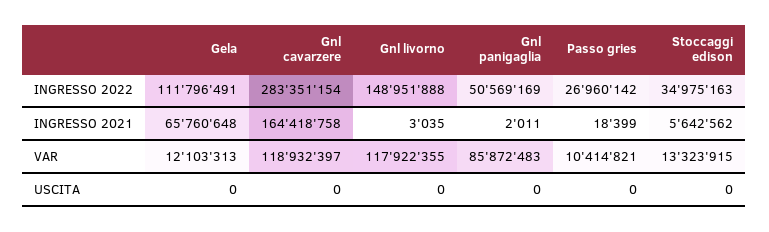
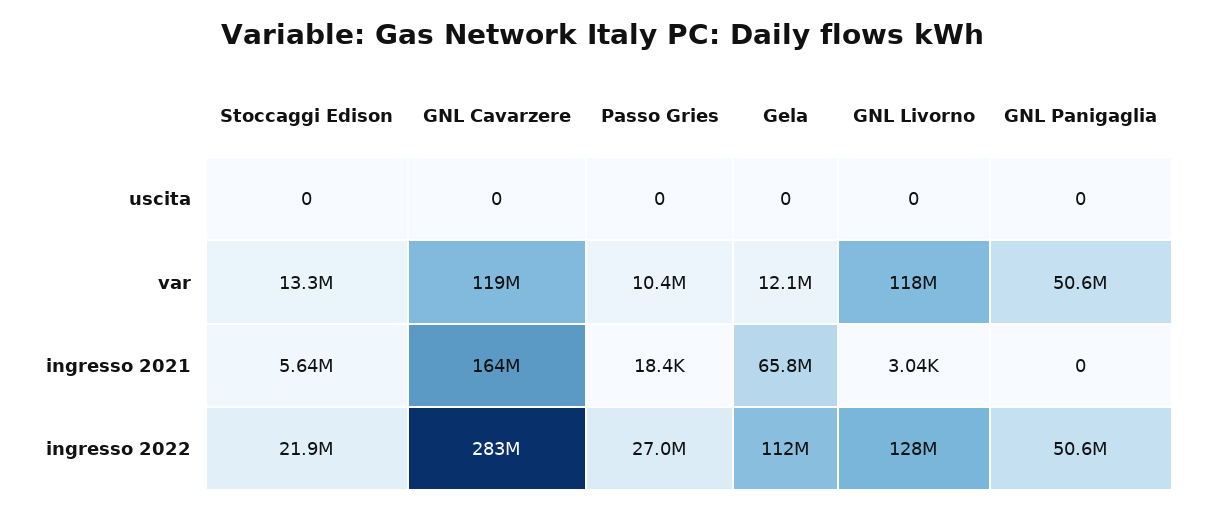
Gnl livorno, INGRESSO 2022: 148951888 -> 128000000
Stoccaggi edison, INGRESSO 2022: 34975163 -> 21900000
Gnl panigaglia, INGRESSO 2021: 2011 -> 0
Gnl panigaglia, VAR: 85872483 -> 50600000

